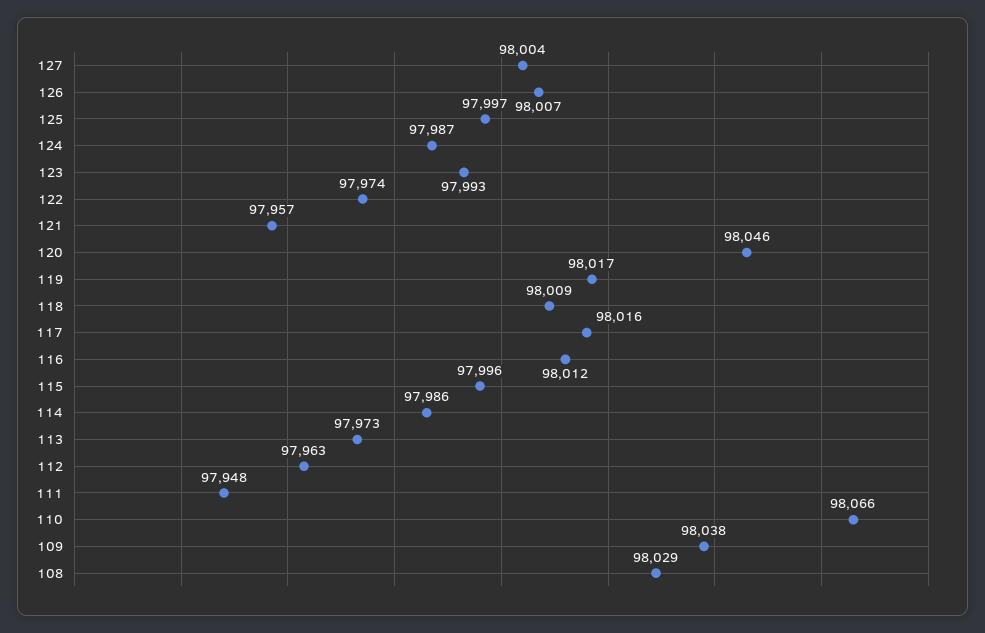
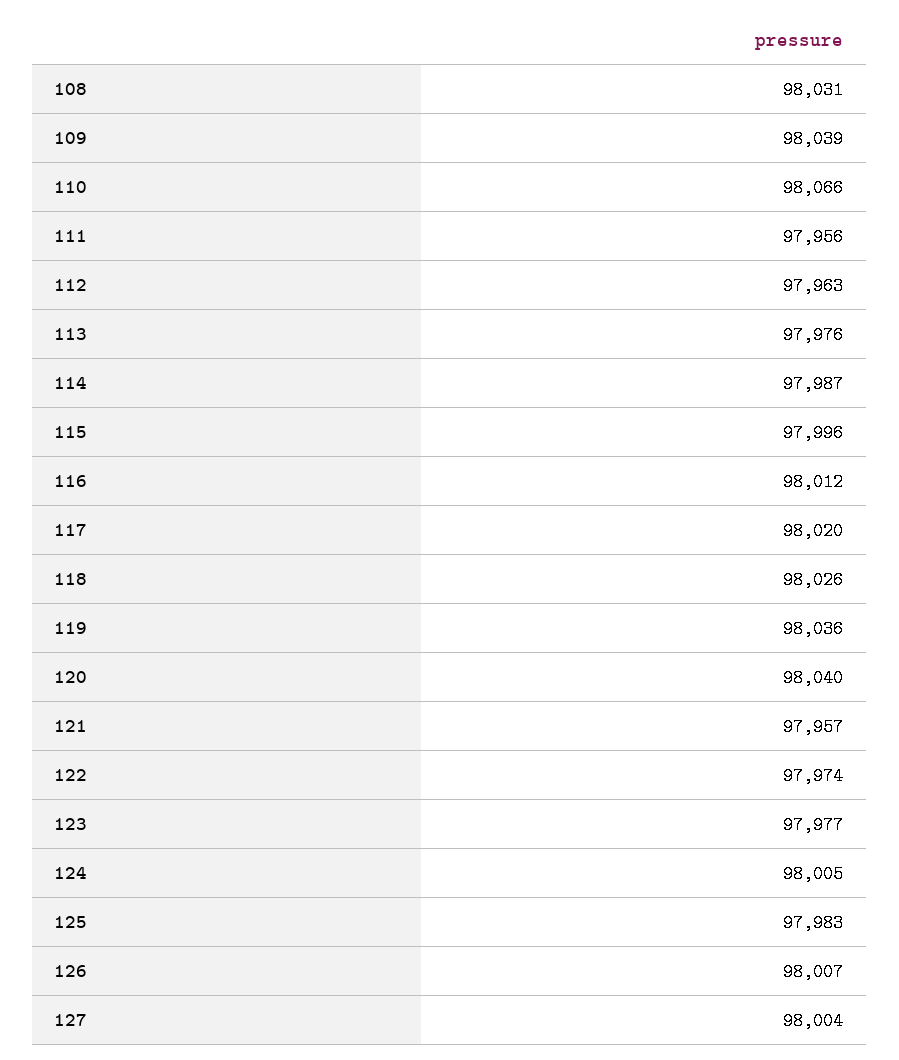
125: 97997 -> 97983
124: 97987 -> 98005
123: 97993 -> 97977
120: 98046 -> 98040
119: 98017 -> 98036
118: 98009 -> 98026
117: 98016 -> 98020
114: 97986 -> 97987
113: 97973 -> 97976
111: 97948 -> 97956
109: 98038 -> 98039
108: 98029 -> 98031

